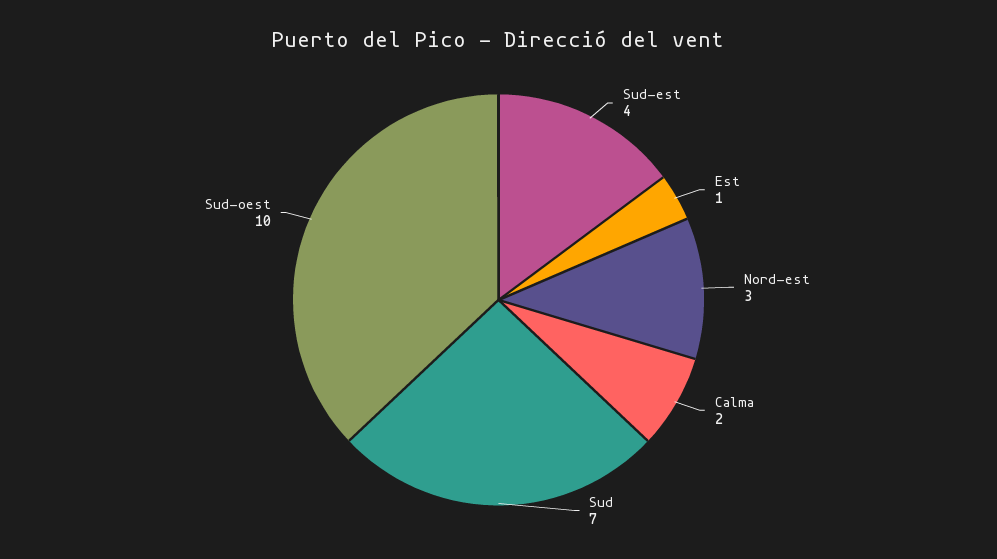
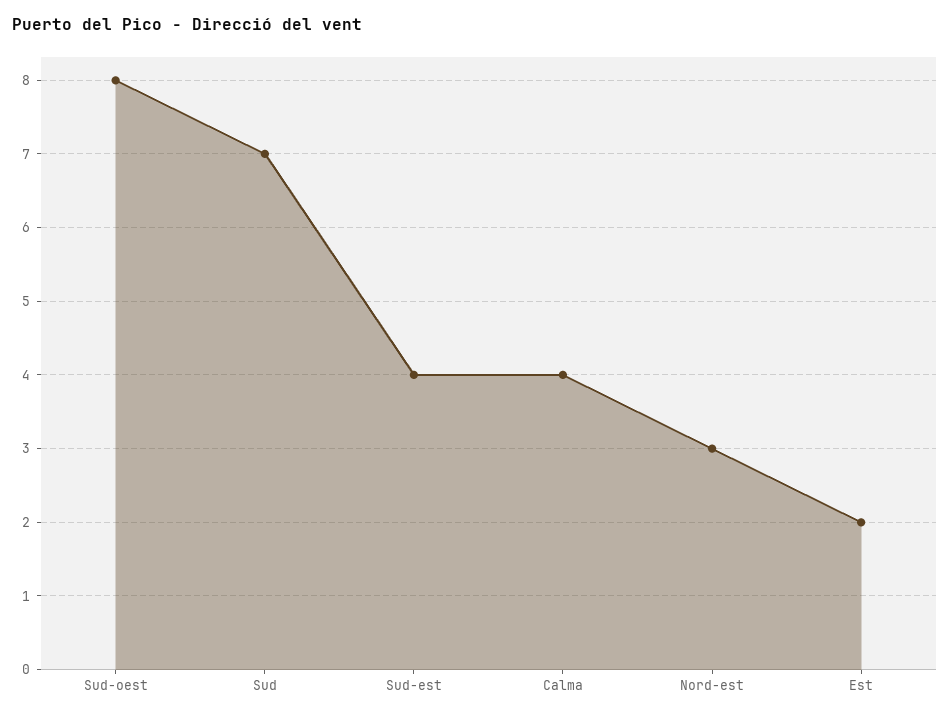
Est: 1 -> 2
Calma: 2 -> 4
Sud-oest: 10 -> 8

